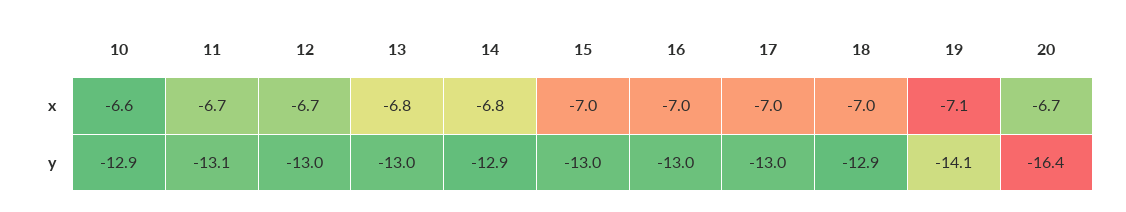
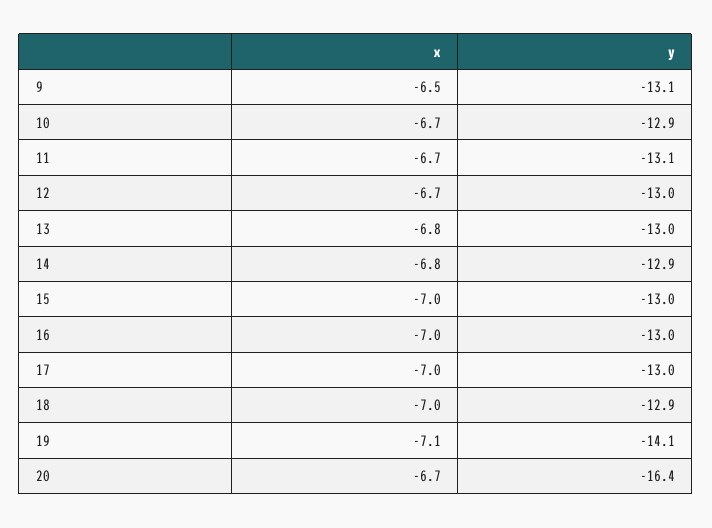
10, x: -6.6 -> -6.7
9, x: none -> -6.5
9, y: none -> -13.1

